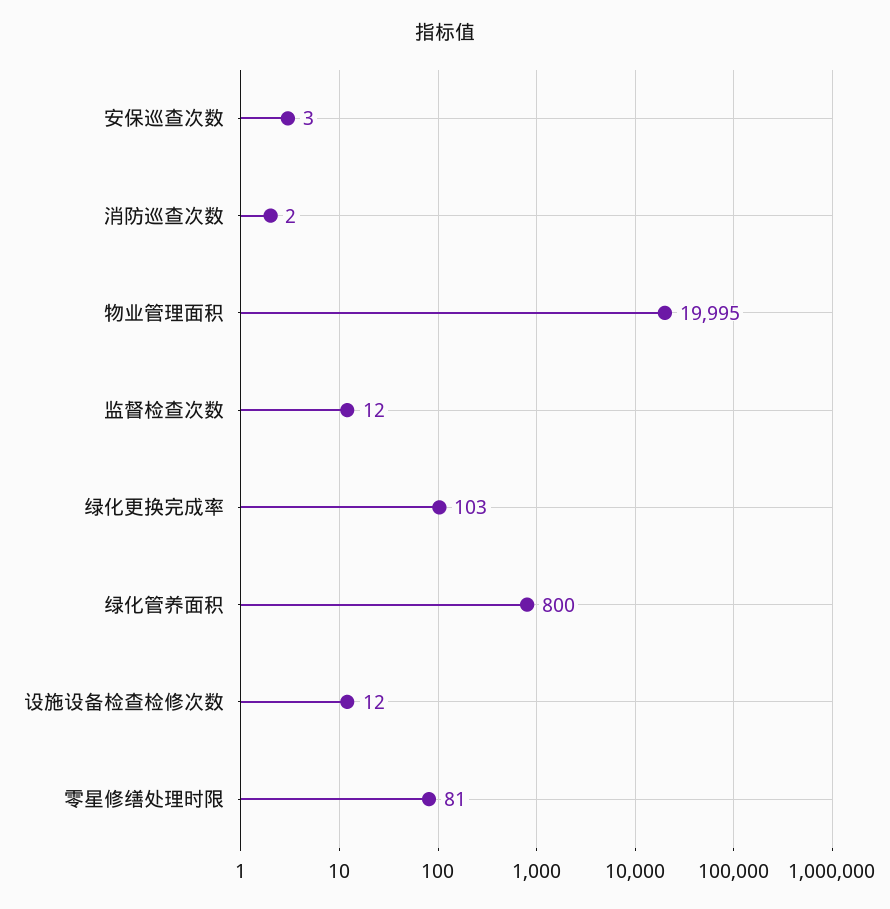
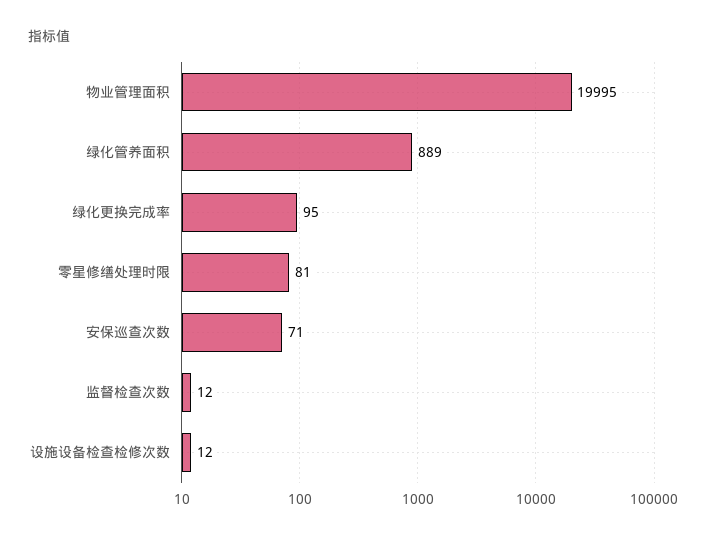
安保巡查次数: 3 -> 71
消防巡查次数: 2 -> none
绿化更换完成率: 103 -> 95
绿化管养面积: 800 -> 889

